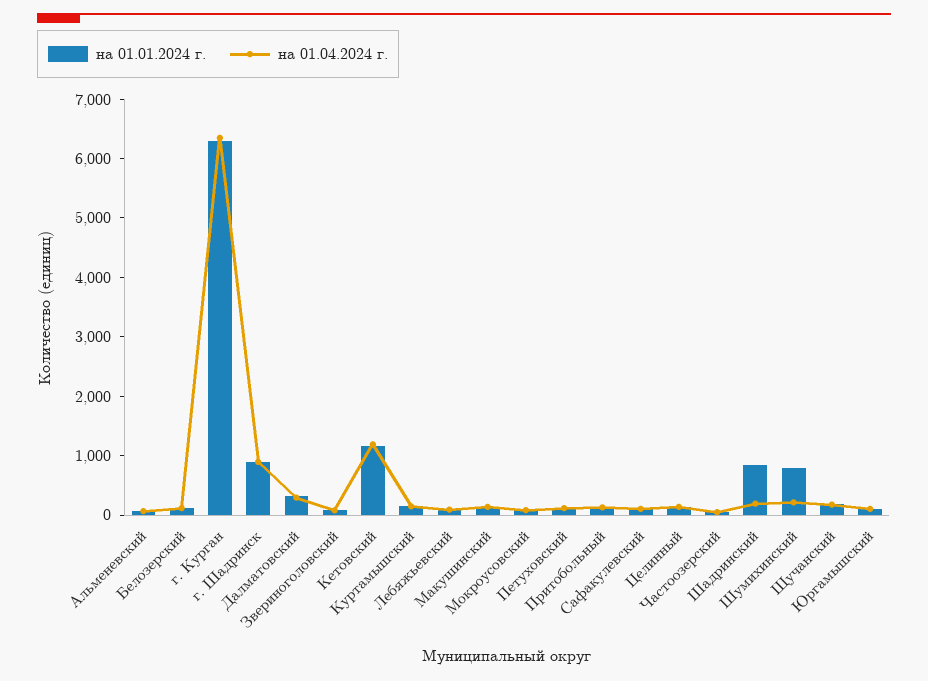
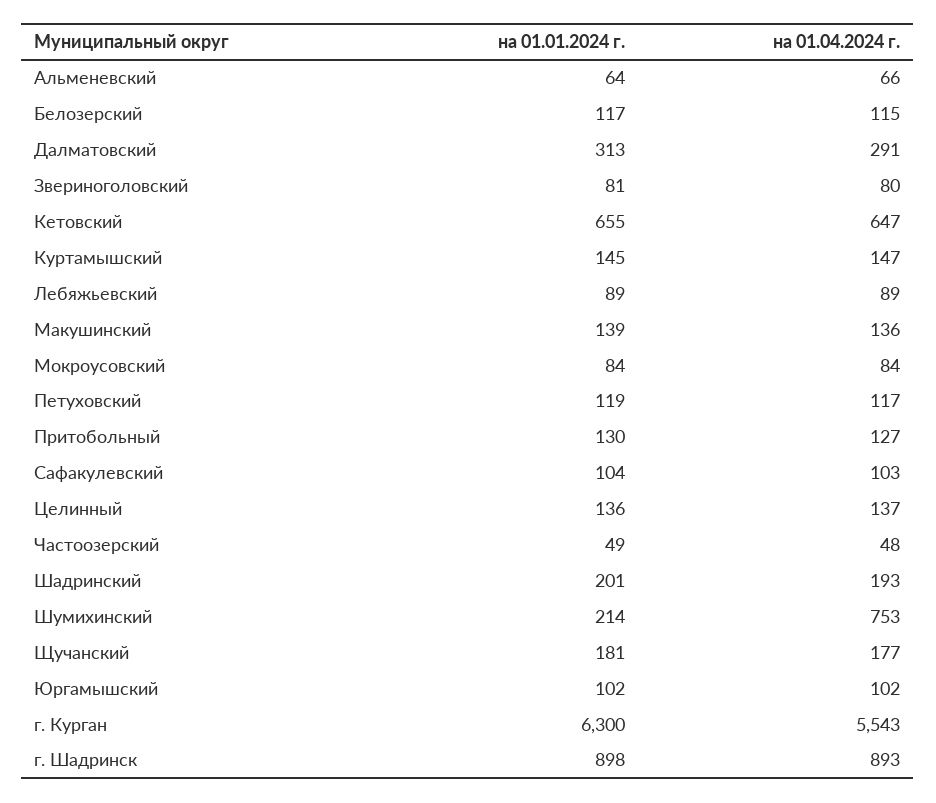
на 01.04.2024 г., г. Курган: 6400 -> 5543
на 01.01.2024 г., Кетовский: 1200 -> 655
на 01.04.2024 г., Кетовский: 1200 -> 647
на 01.01.2024 г., Шадринский: 800 -> 201
на 01.01.2024 г., Шумихинский: 800 -> 214
на 01.04.2024 г., Шумихинский: 200 -> 753

